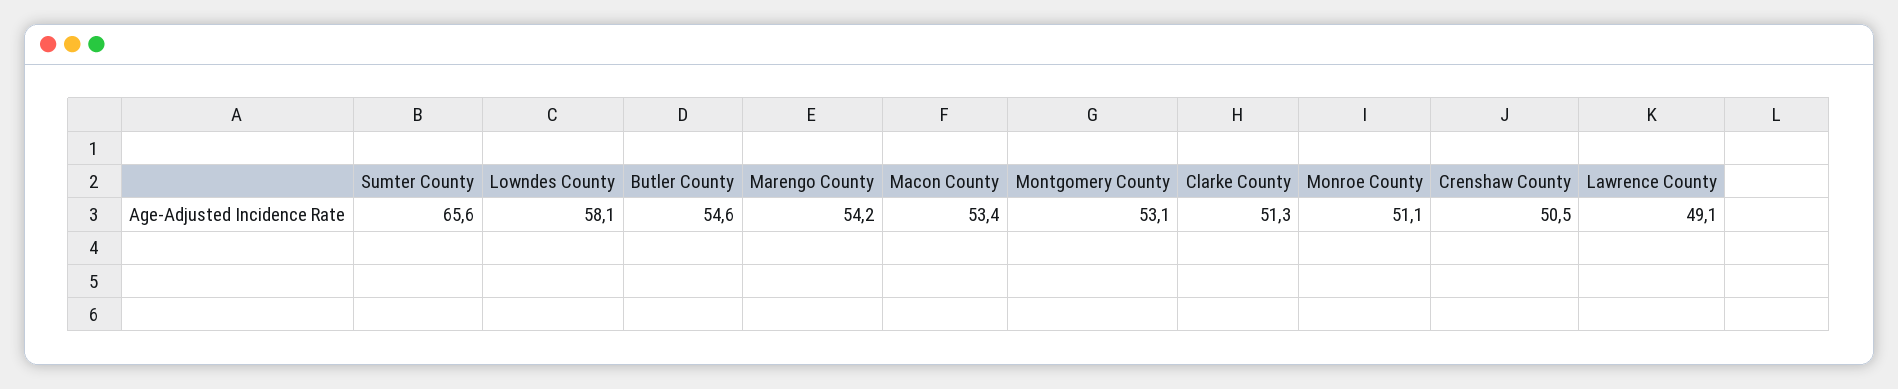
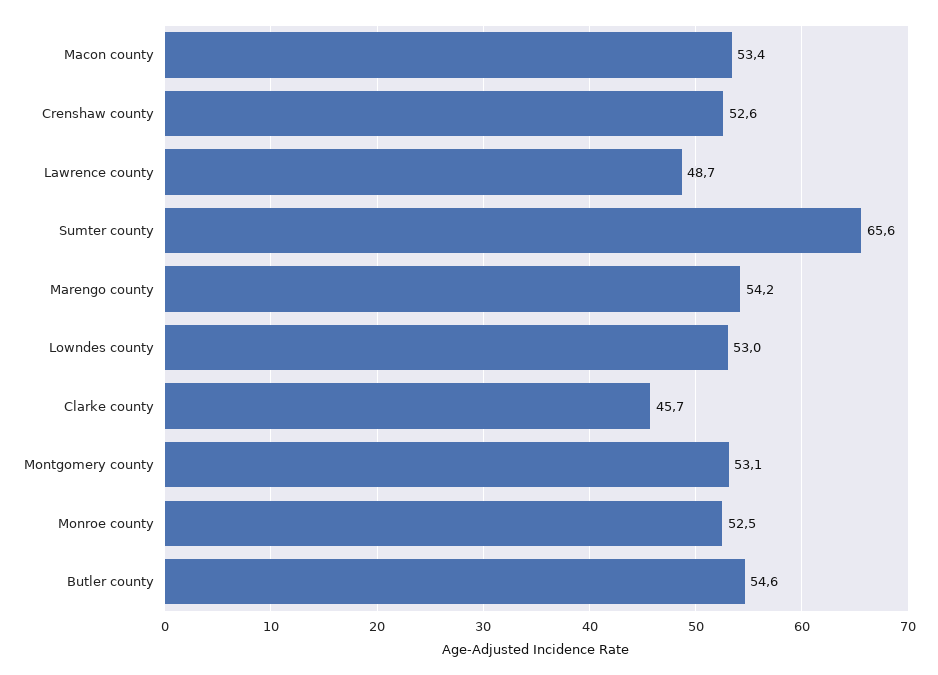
Lowndes County: 58.1 -> 53
Clarke County: 51.3 -> 45.7
Monroe County: 51.1 -> 52.5
Crenshaw County: 50.5 -> 52.6
Lawrence County: 49.1 -> 48.7

